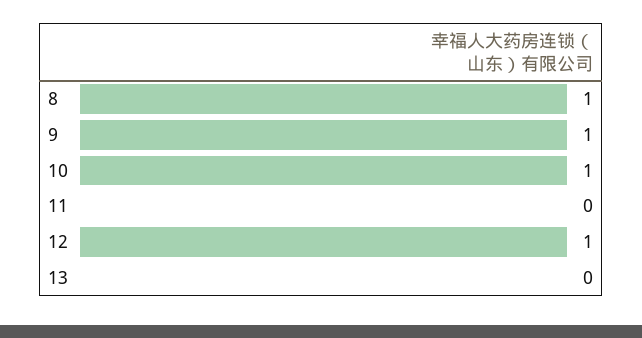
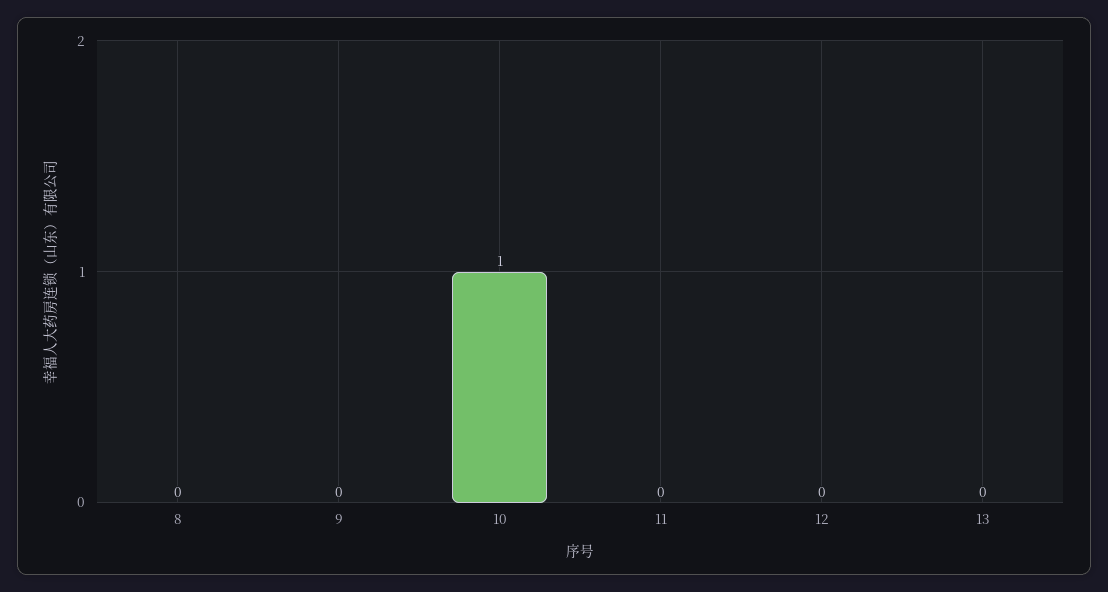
8: 1 -> 0
9: 1 -> 0
12: 1 -> 0

